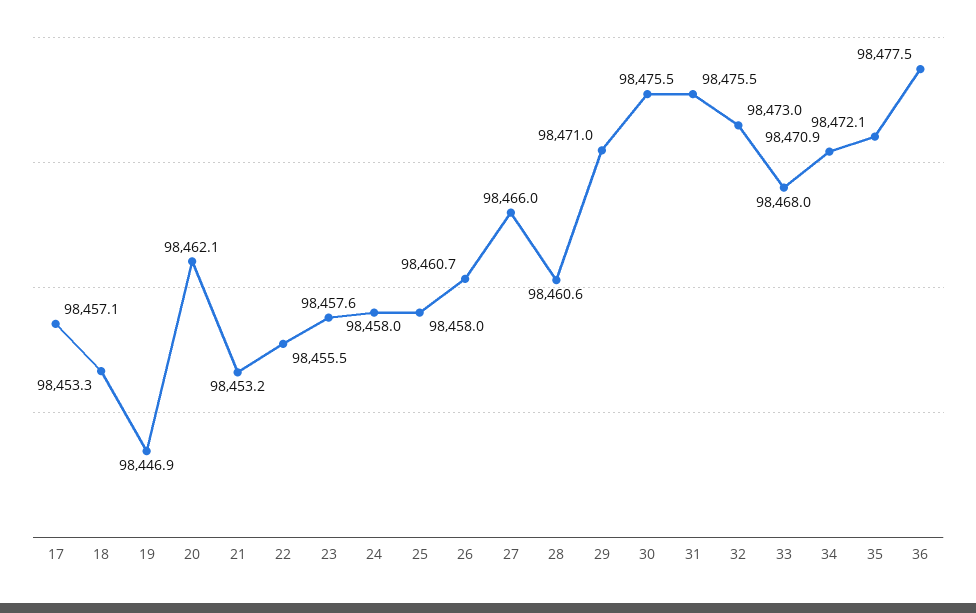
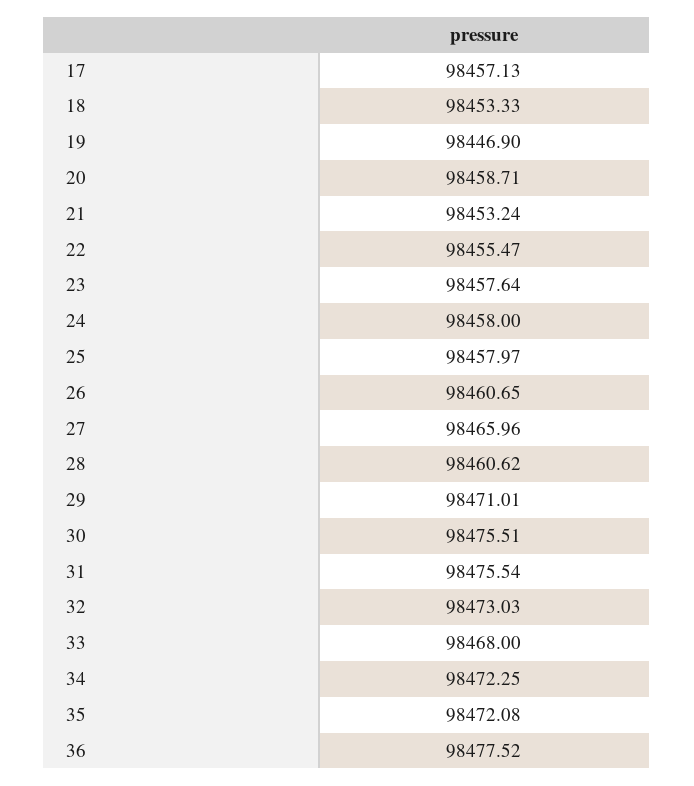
20: 98462.1 -> 98458.71
34: 98470.9 -> 98472.25

